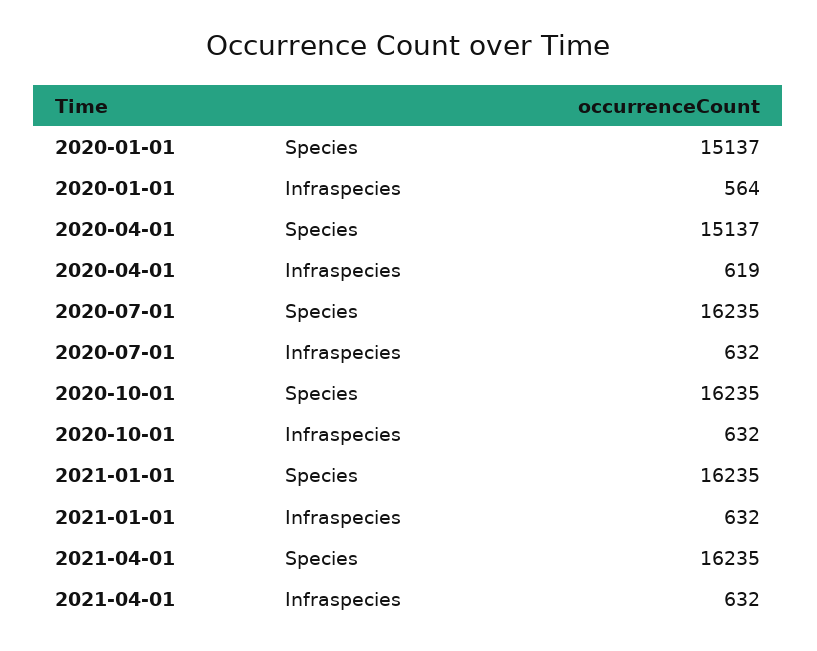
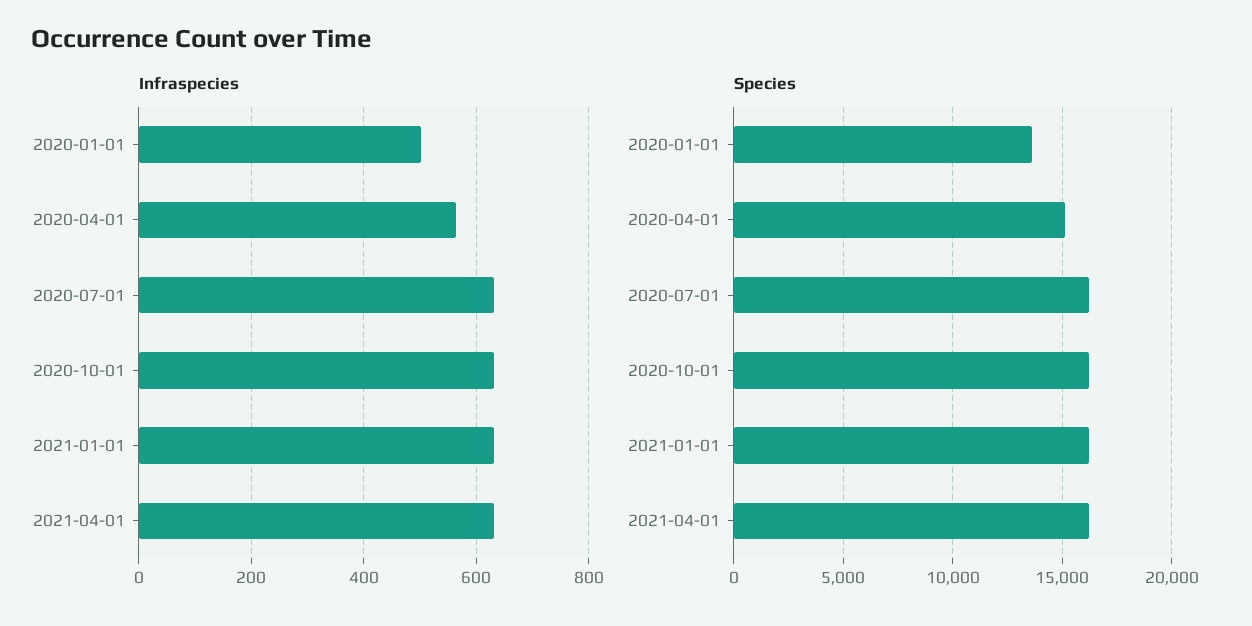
Species, 2020-01-01: 15137 -> 13500
Infraspecies, 2020-01-01: 564 -> 500
Infraspecies, 2020-04-01: 619 -> 560

